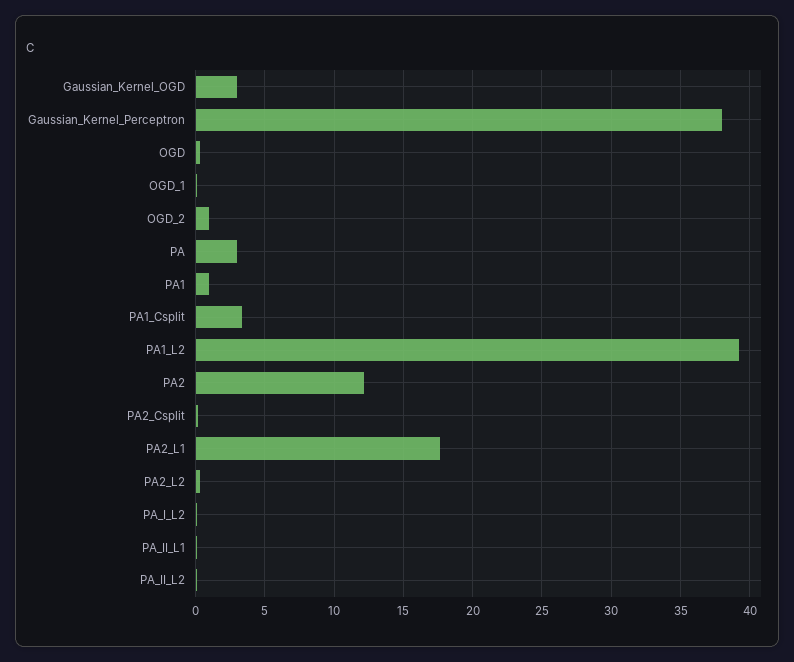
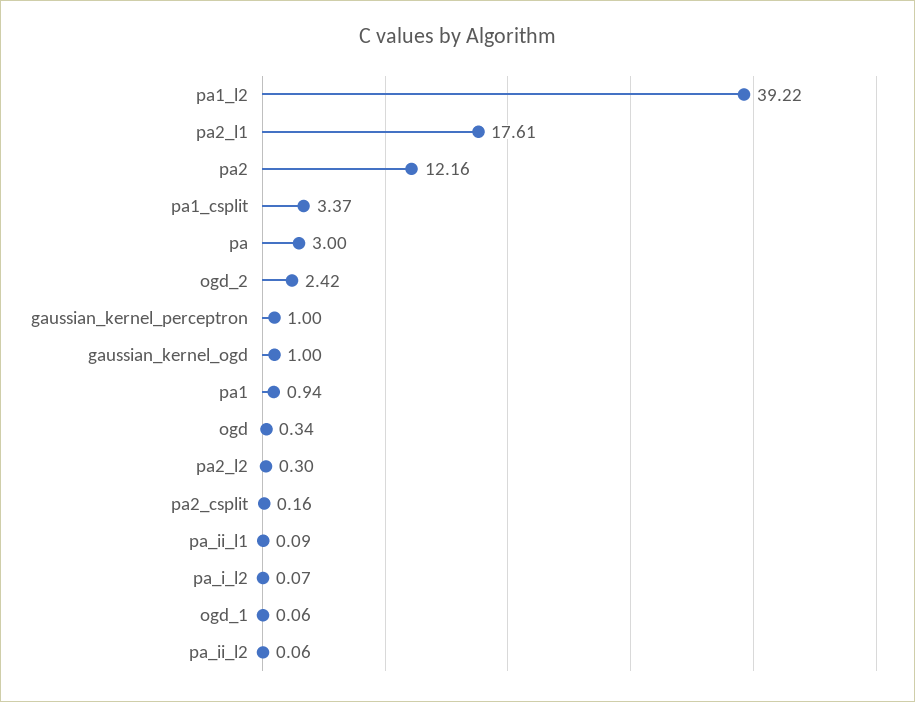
Gaussian_Kernel_OGD: 3 -> 1
Gaussian_Kernel_Perceptron: 38 -> 1
OGD_2: 1 -> 2.42

